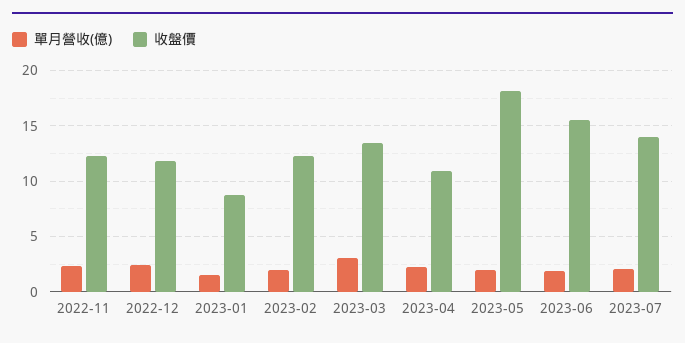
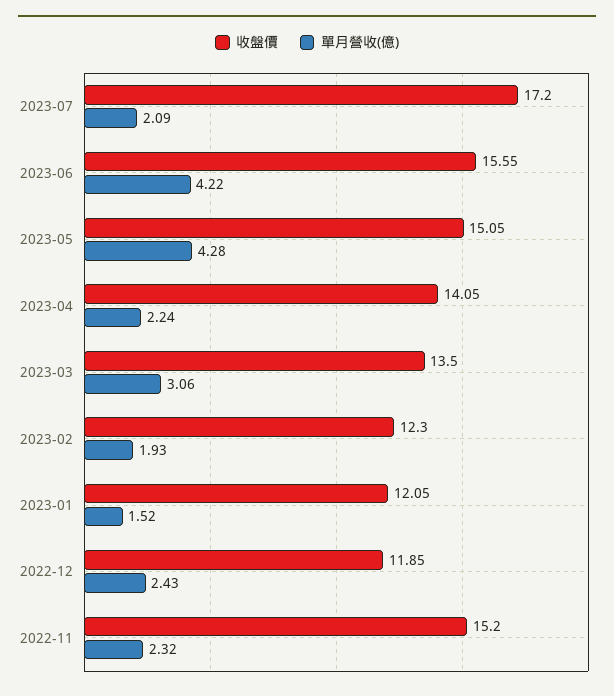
收盤價, 2022-11: 12 -> 15.2
收盤價, 2023-01: 9 -> 12.05
收盤價, 2023-04: 11 -> 14.05
單月營收(億), 2023-05: 2 -> 4.28
收盤價, 2023-05: 18 -> 15.05
單月營收(億), 2023-06: 2 -> 4.22
收盤價, 2023-07: 14 -> 17.2

